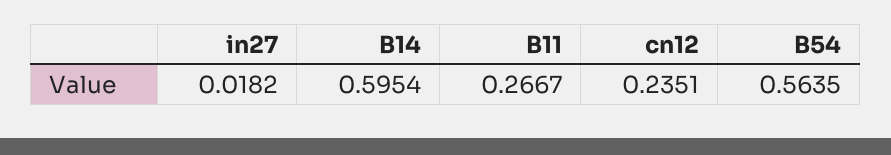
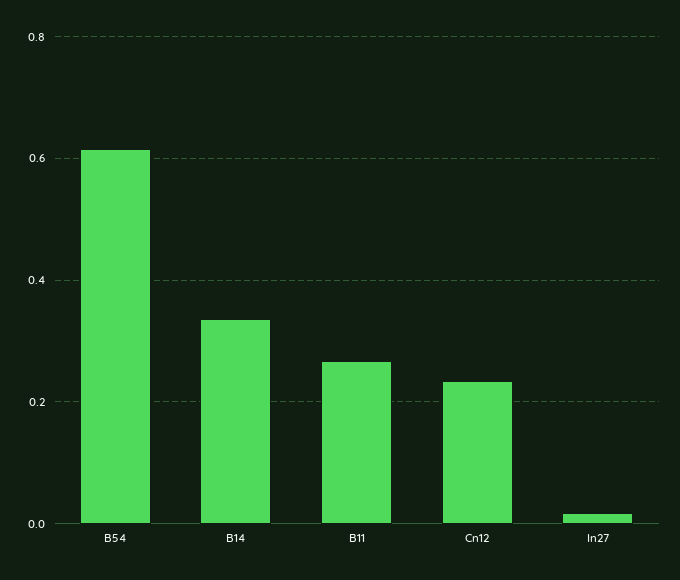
B14: 0.5954 -> 0.34
B54: 0.5635 -> 0.62

